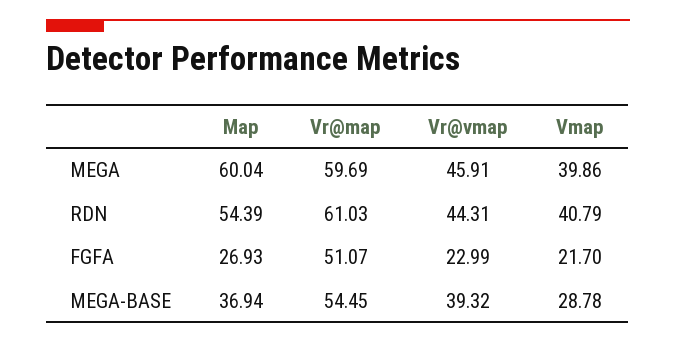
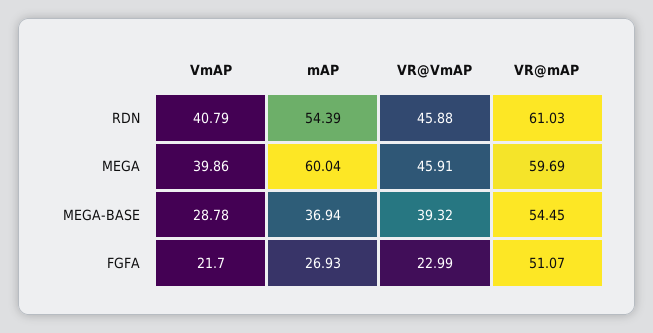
Vr@vmap, RDN: 44.31 -> 45.88

